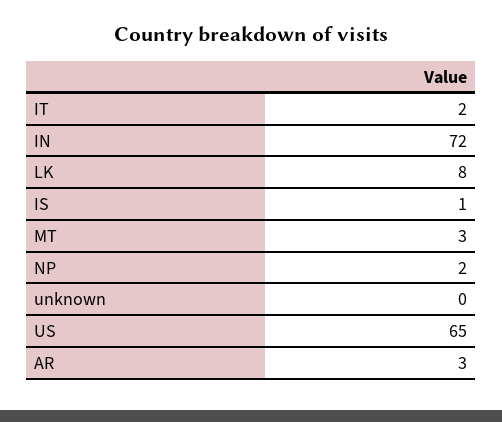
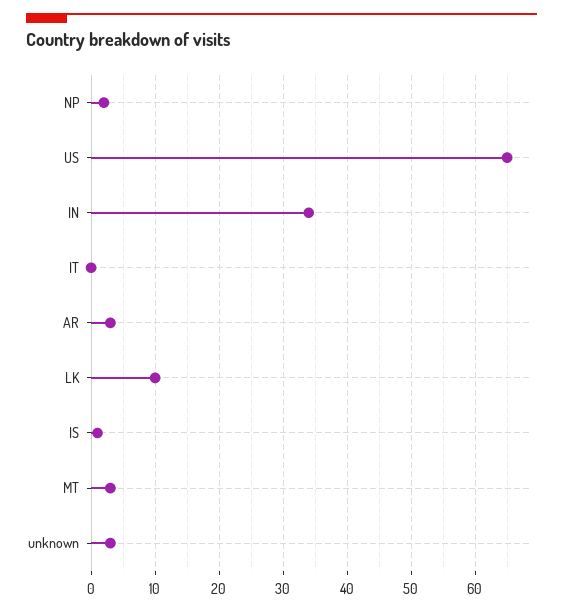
IT: 2 -> 0
IN: 72 -> 34
LK: 8 -> 10
unknown: 0 -> 3

